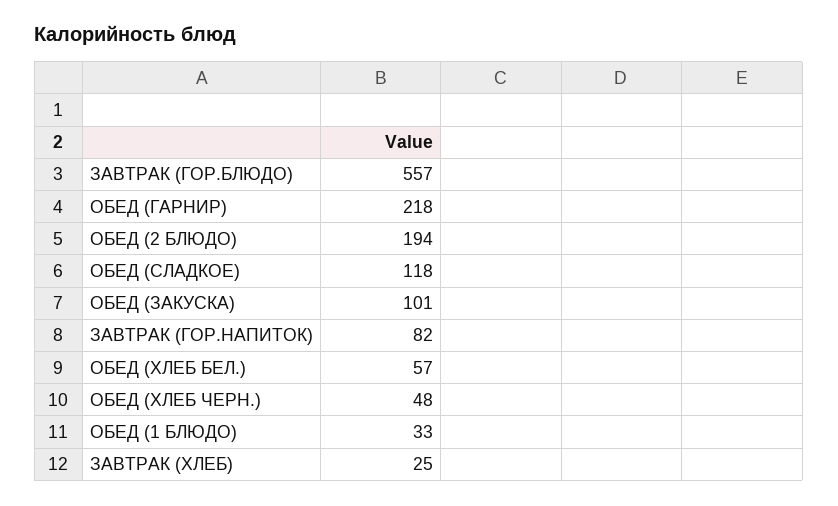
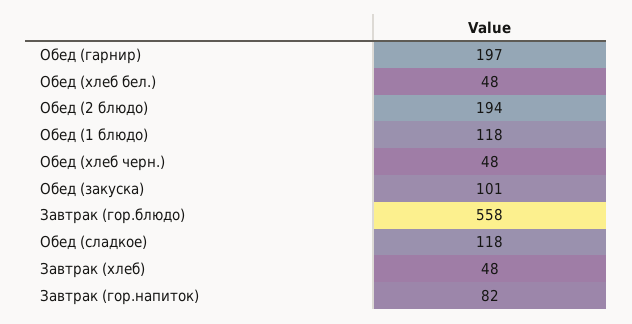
ЗАВТРАК (ГОР.БЛЮДО): 557 -> 558
ОБЕД (ГАРНИР): 218 -> 197
ОБЕД (ХЛЕБ БЕЛ.): 57 -> 48
ОБЕД (1 БЛЮДО): 33 -> 118
ЗАВТРАК (ХЛЕБ): 25 -> 48

